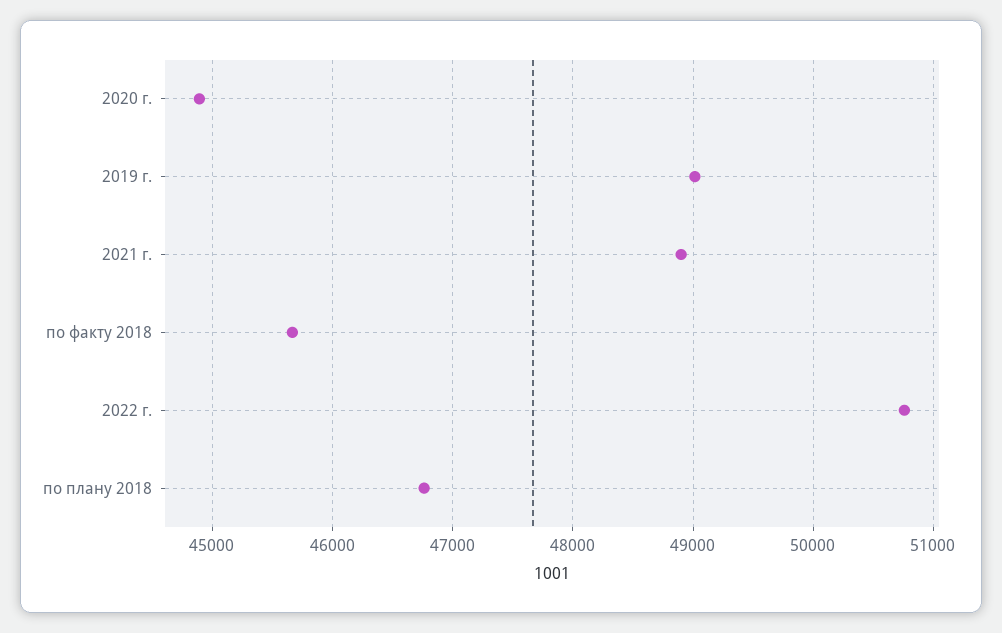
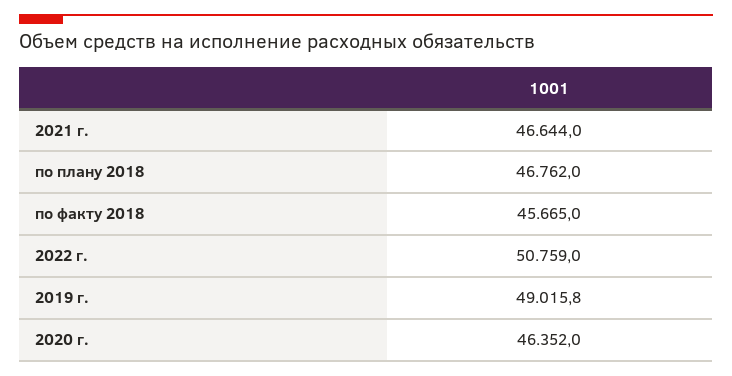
2020 г.: 44900 -> 46352
2021 г.: 48900 -> 46644

